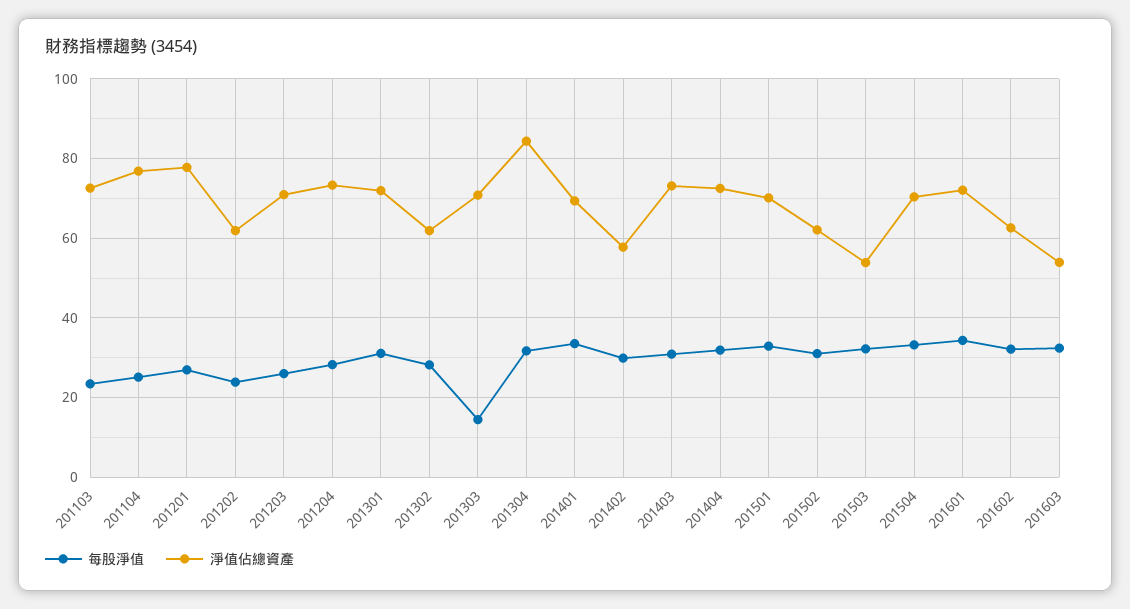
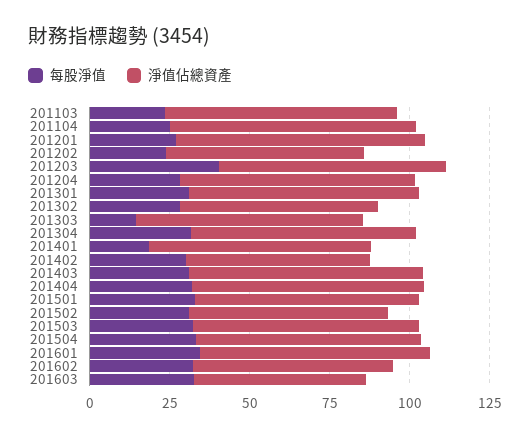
每股淨值, 201203: 26 -> 40
淨值佔總資產, 201304: 84 -> 70
每股淨值, 201401: 34 -> 20
淨值佔總資產, 201503: 54 -> 70

